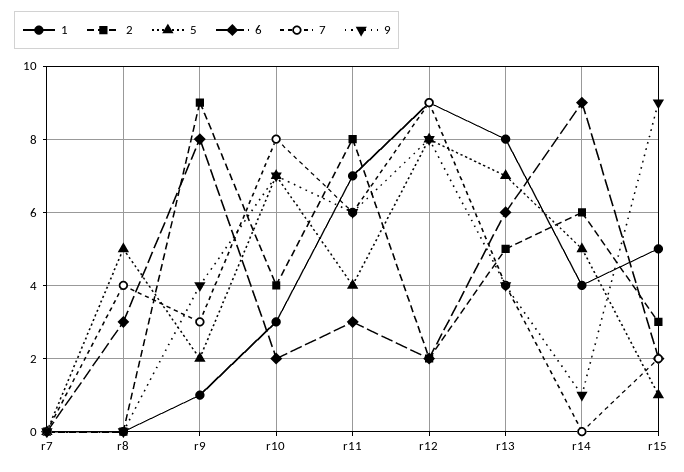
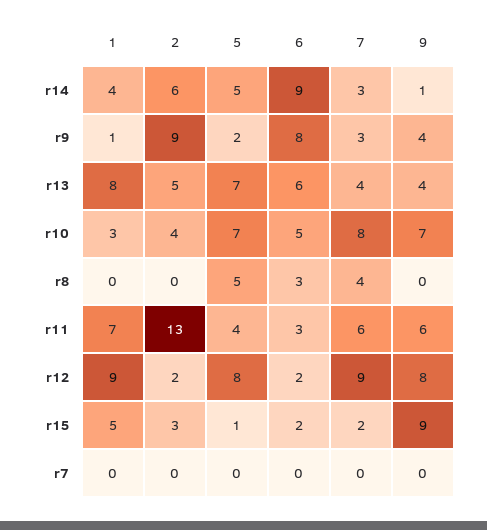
6, r10: 2 -> 5
2, r11: 8 -> 13
7, r14: 0 -> 3

